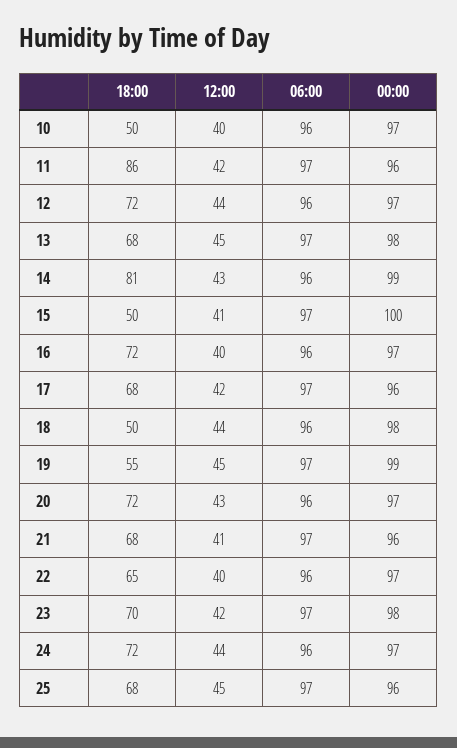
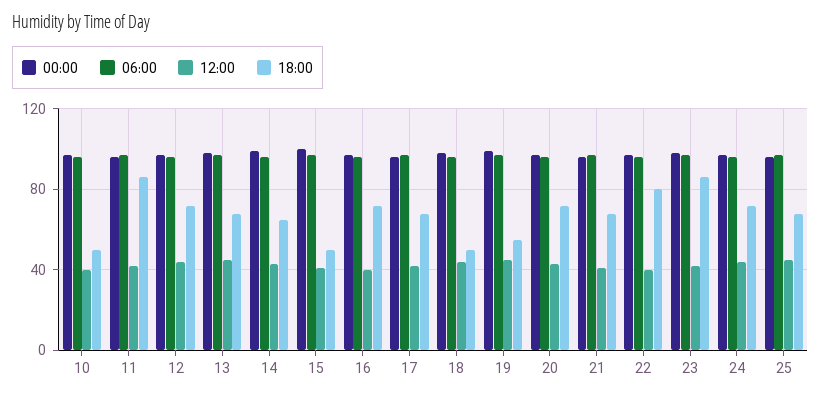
18:00, 14: 81 -> 65
18:00, 22: 65 -> 80
18:00, 23: 70 -> 85

